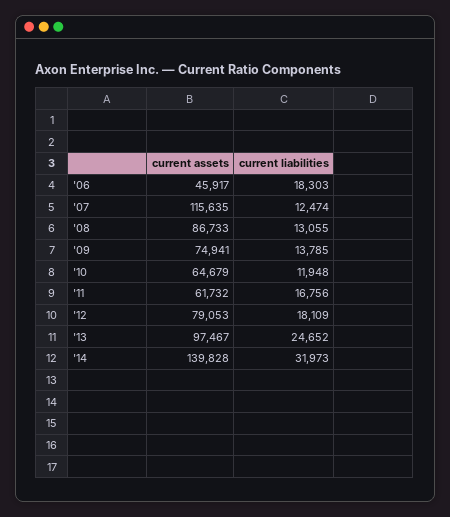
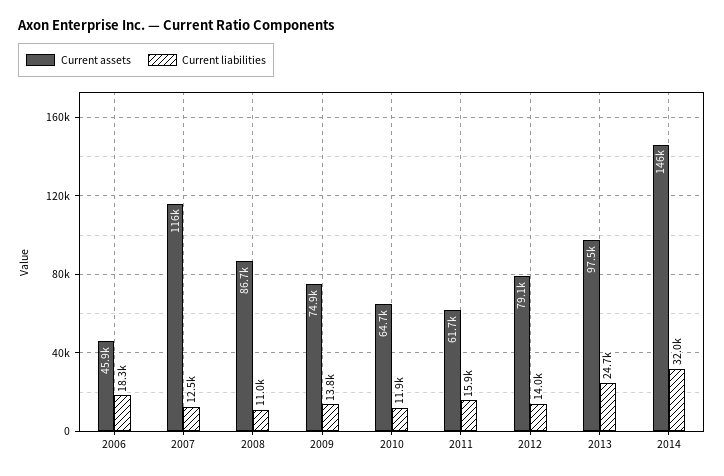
current liabilities, '08: 13055 -> 11000
current liabilities, '11: 16756 -> 15900
current liabilities, '12: 18109 -> 14000
current assets, '14: 139828 -> 146000

